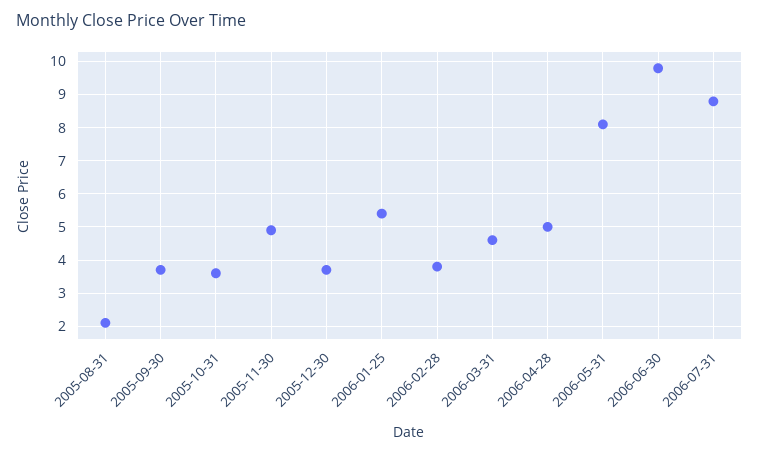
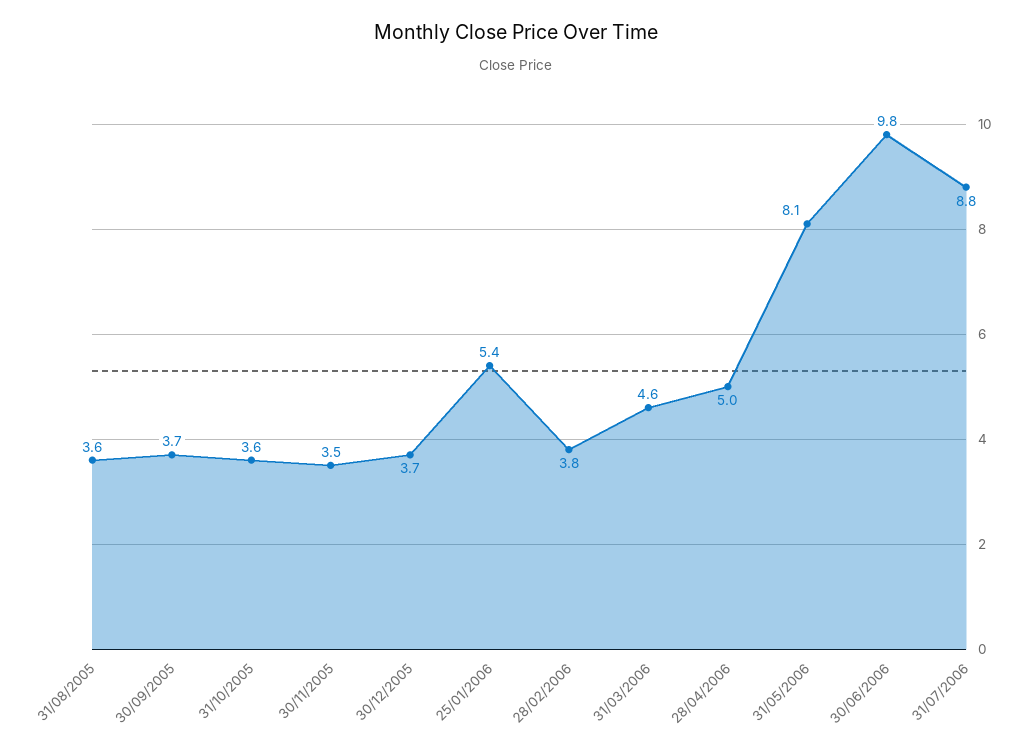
2005-08-31: 2 -> 3.6
2005-11-30: 5 -> 3.5

